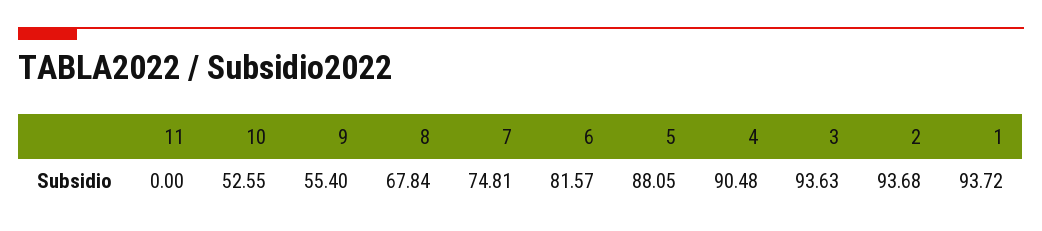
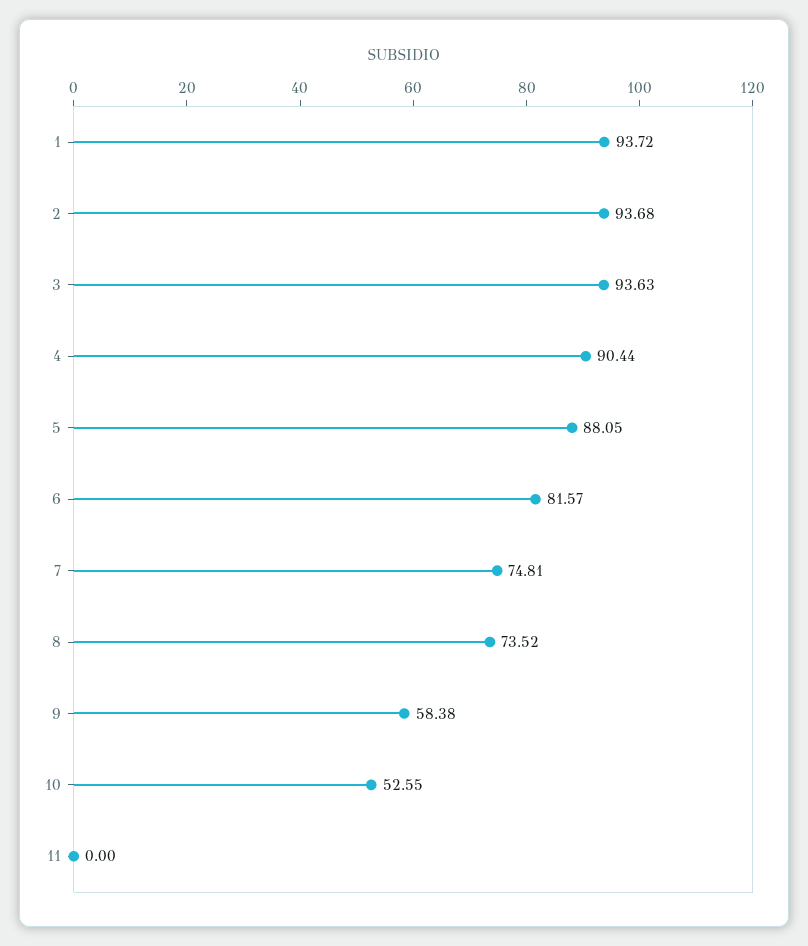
9: 55.4 -> 58.38
8: 67.84 -> 73.52
4: 90.48 -> 90.44

